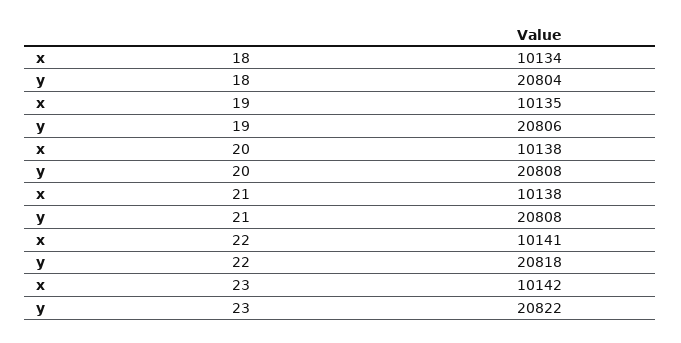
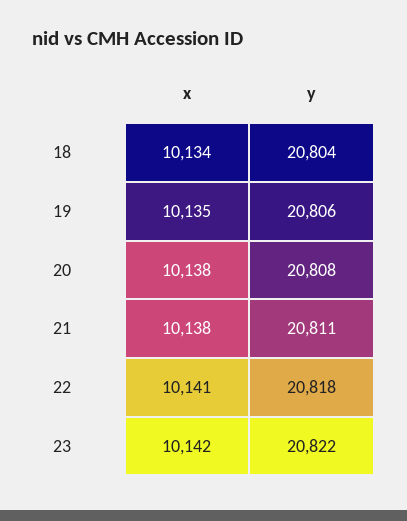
y, 21: 20808 -> 20811

